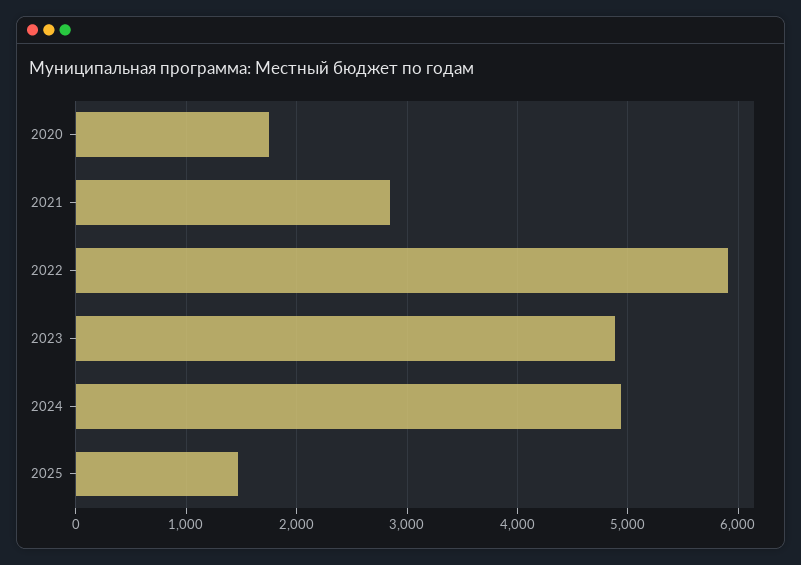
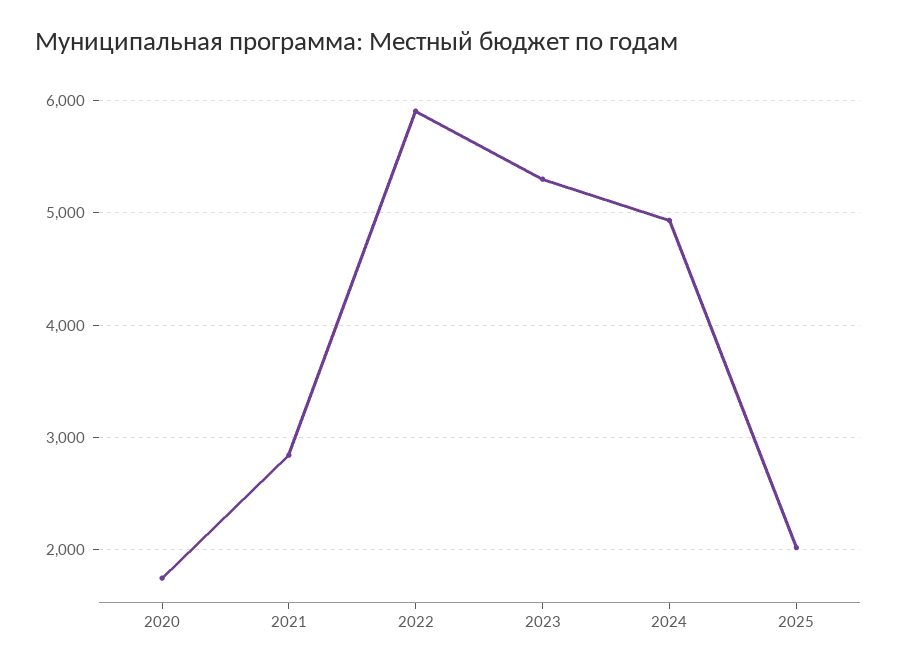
2023: 4900 -> 5300
2025: 1500 -> 2000

